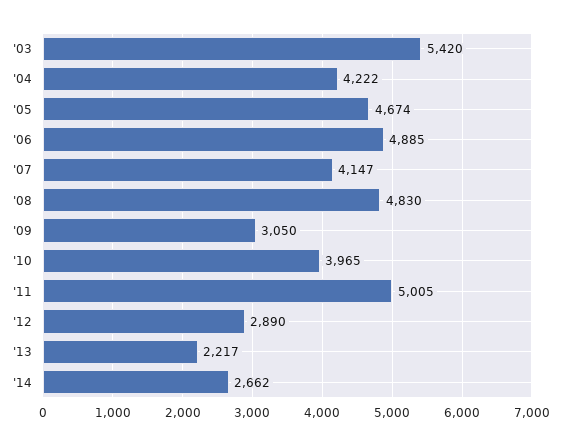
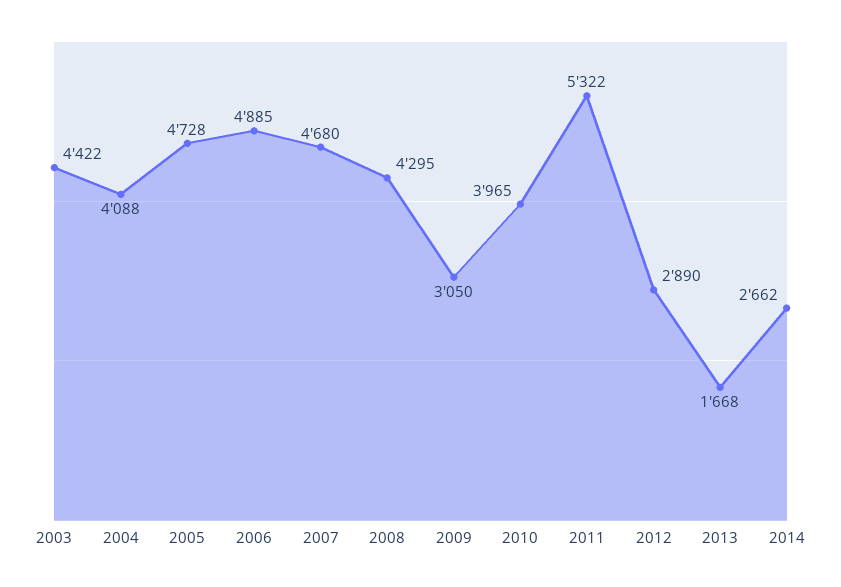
'03: 5420 -> 4422
'04: 4222 -> 4088
'05: 4674 -> 4728
'07: 4147 -> 4680
'08: 4830 -> 4295
'11: 5005 -> 5322
'13: 2217 -> 1668

